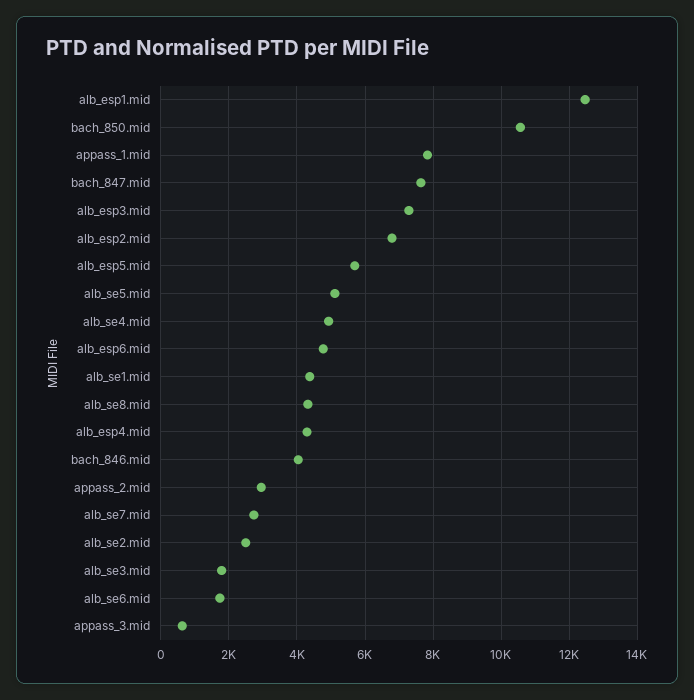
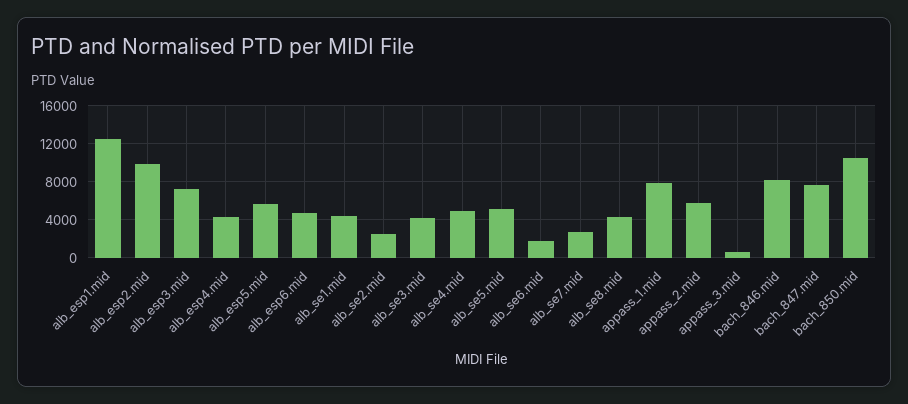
alb_esp2.mid: 6800 -> 10000
bach_846.mid: 4000 -> 8000
appass_2.mid: 3000 -> 6000
alb_se3.mid: 1800 -> 4000

